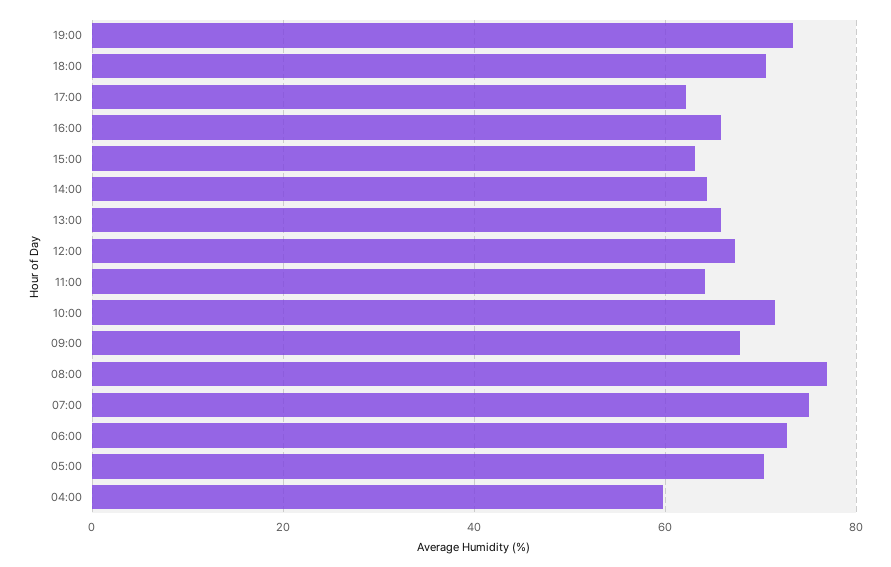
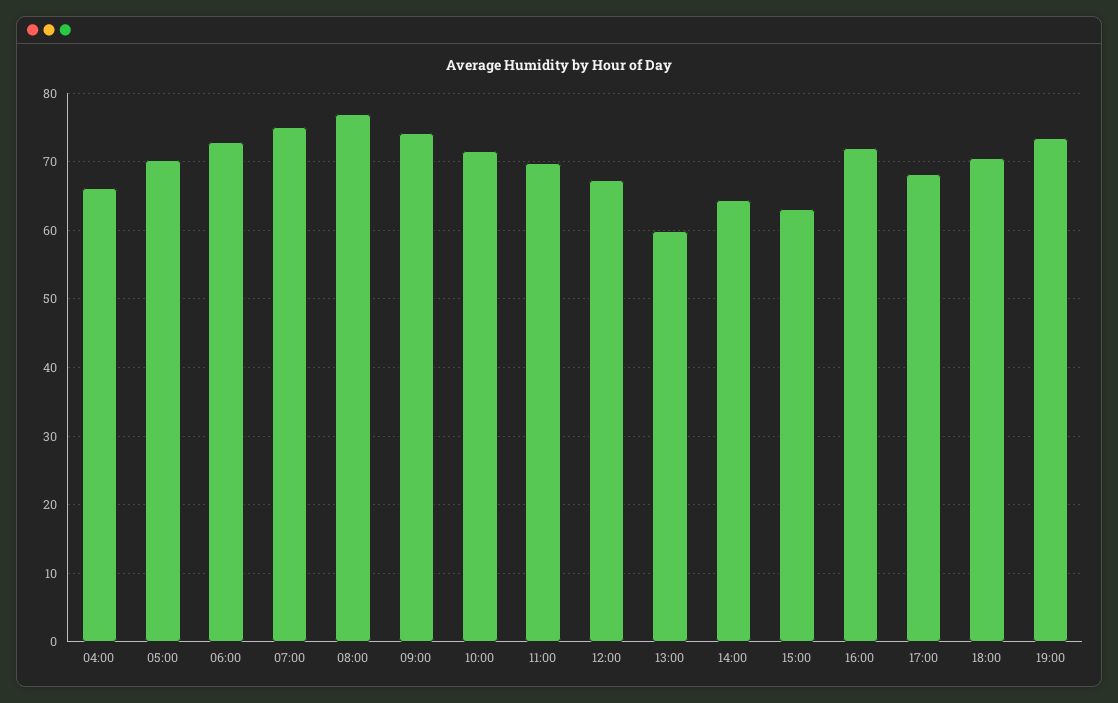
17:00: 62 -> 68
16:00: 66 -> 72
13:00: 66 -> 60
11:00: 64 -> 70
09:00: 68 -> 74
04:00: 60 -> 66

